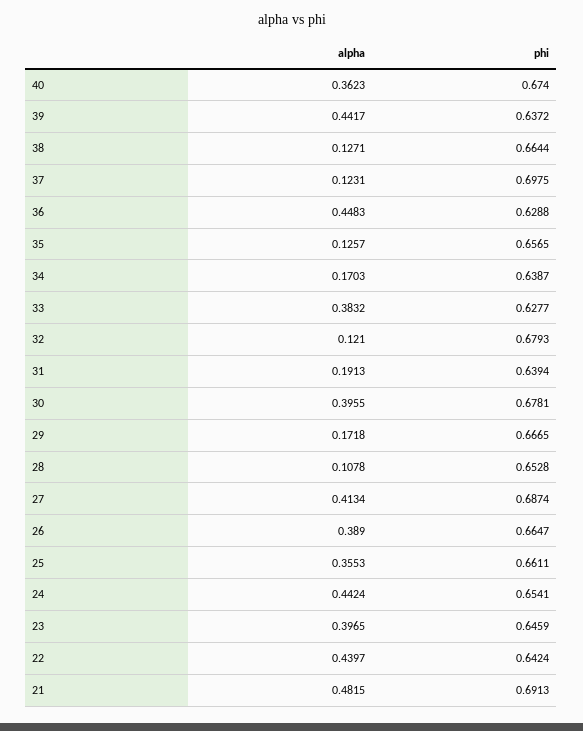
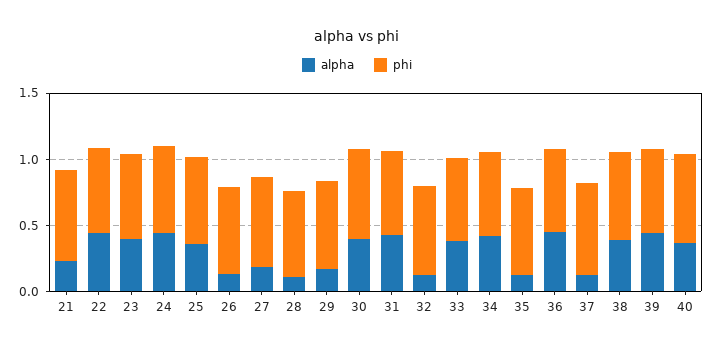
alpha, 38: 0.1271 -> 0.4
alpha, 34: 0.1703 -> 0.4
alpha, 31: 0.1913 -> 0.4
alpha, 27: 0.4134 -> 0.2
alpha, 26: 0.389 -> 0.1
alpha, 21: 0.4815 -> 0.2

